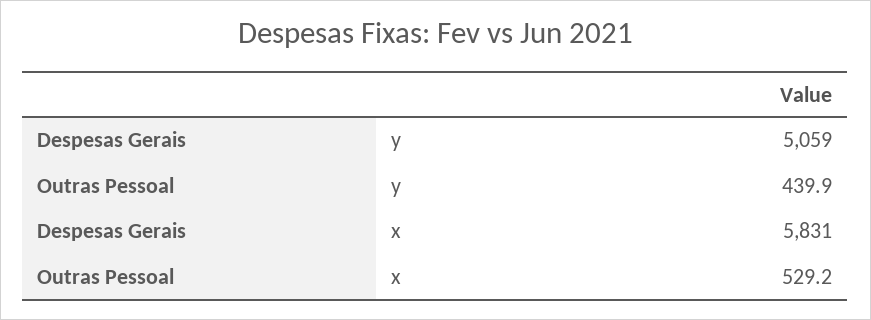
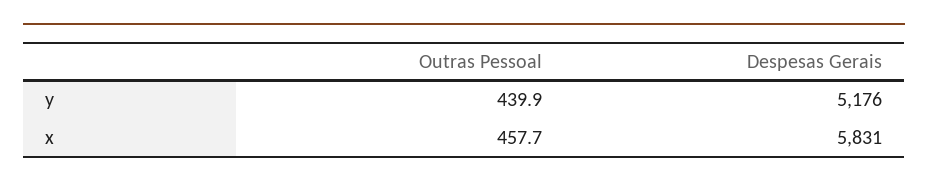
Despesas Gerais, y: 5059 -> 5176
Outras Pessoal, x: 529.2 -> 457.7

